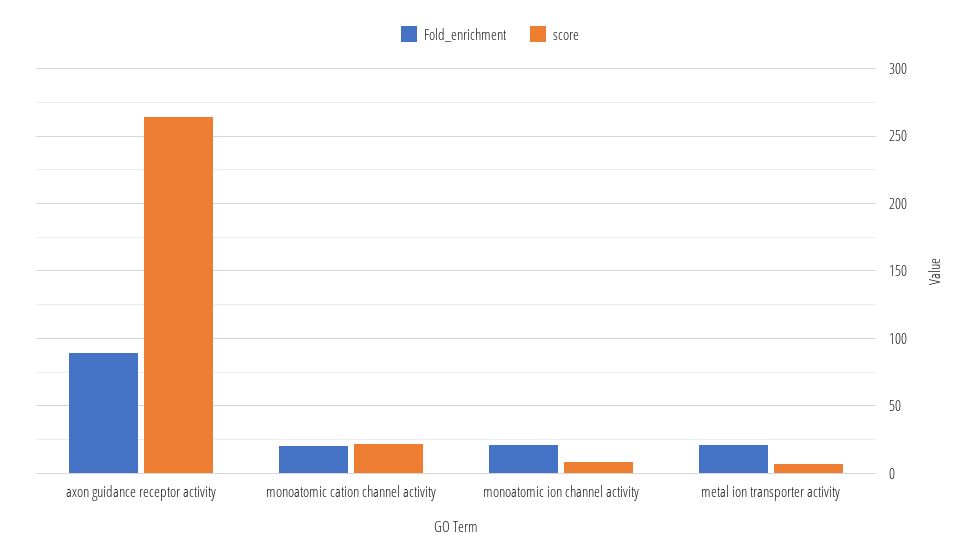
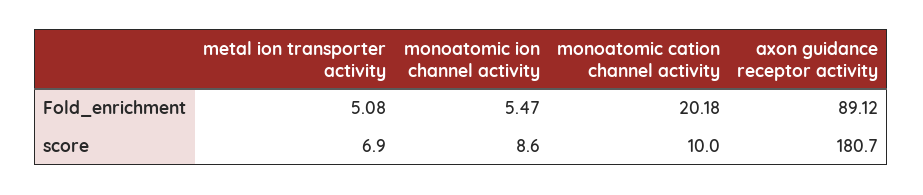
score, axon guidance receptor activity: 265 -> 180.7
score, monoatomic cation channel activity: 20 -> 10
Fold_enrichment, monoatomic ion channel activity: 20 -> 5.47
Fold_enrichment, metal ion transporter activity: 20 -> 5.08

